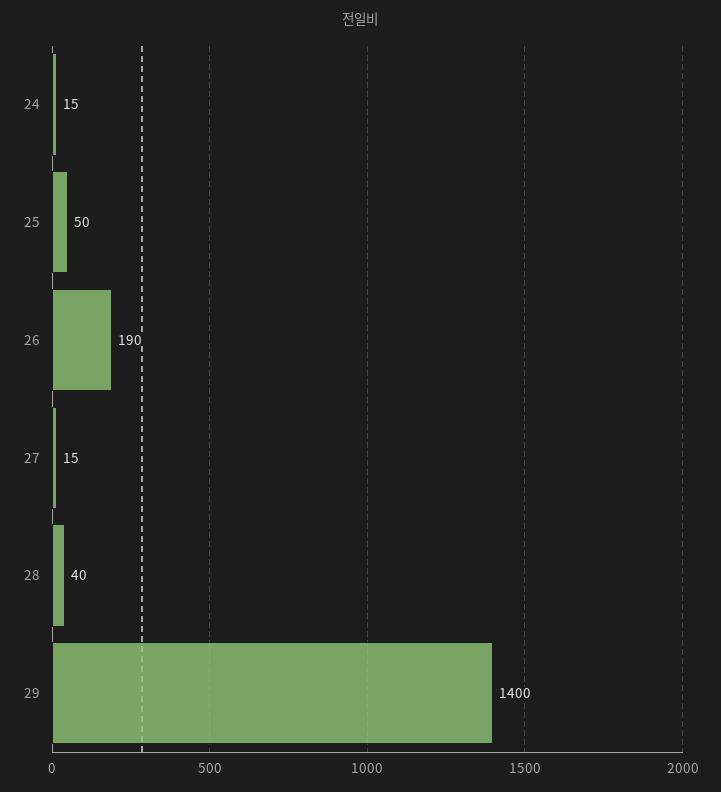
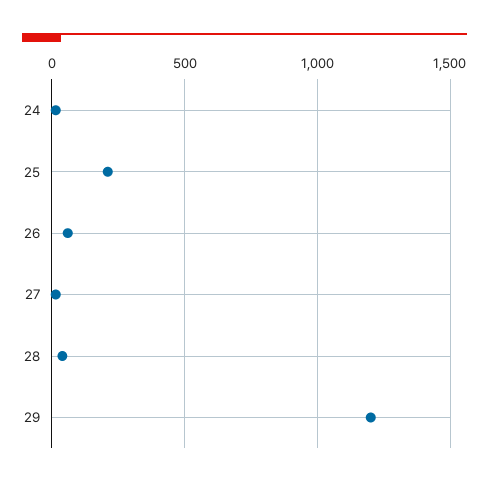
25: 50 -> 200
26: 190 -> 50
29: 1400 -> 1200

